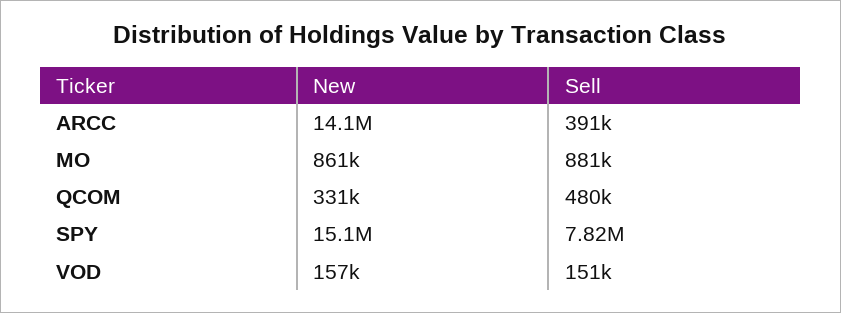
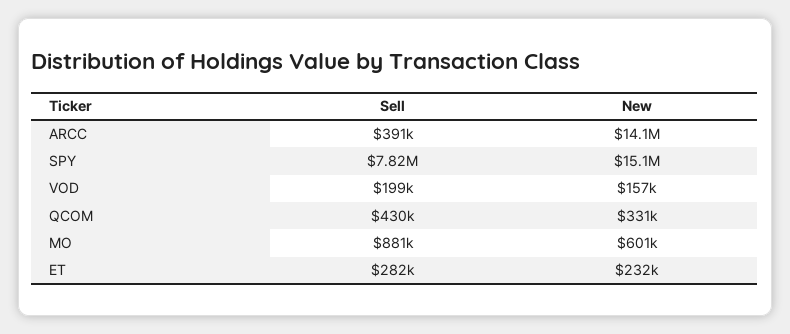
New, MO: 861000 -> 601000
Sell, QCOM: 480000 -> 430000
Sell, VOD: 151000 -> 199000
Sell, ET: none -> 282000
New, ET: none -> 232000

